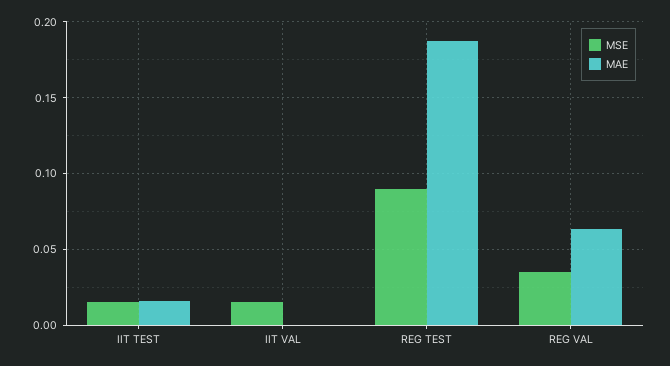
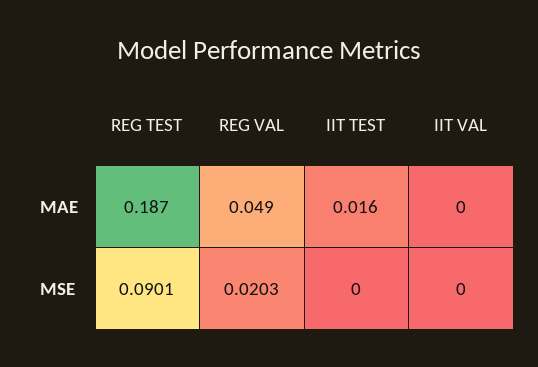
MSE, IIT TEST: 0.015 -> 0
MSE, IIT VAL: 0.015 -> 0
MSE, REG VAL: 0.035 -> 0.0203
MAE, REG VAL: 0.065 -> 0.049

